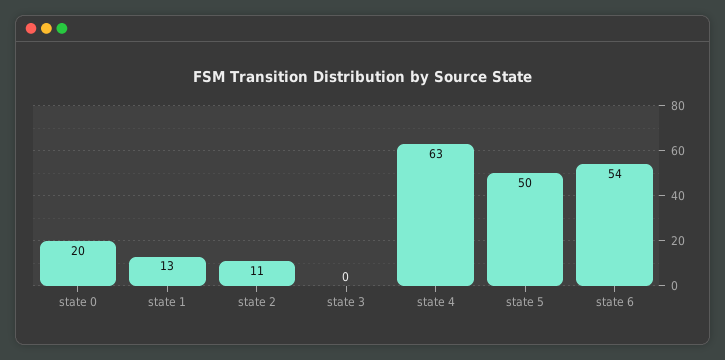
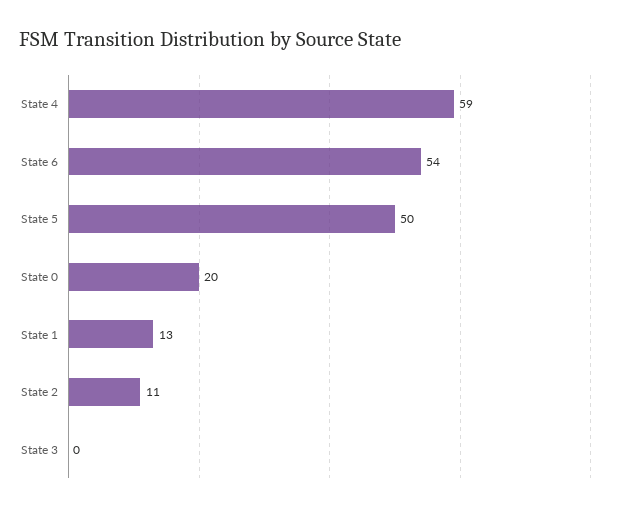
state 4: 63 -> 59

